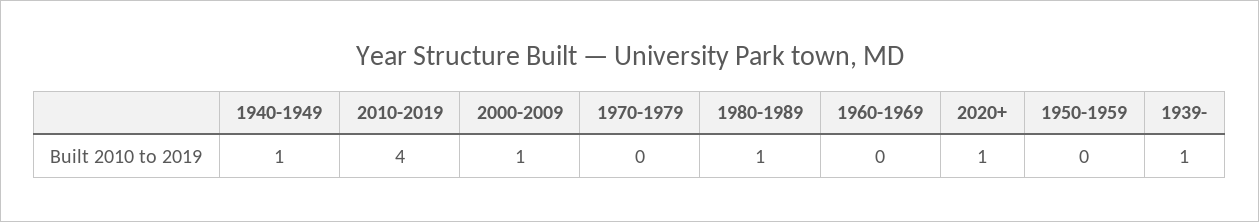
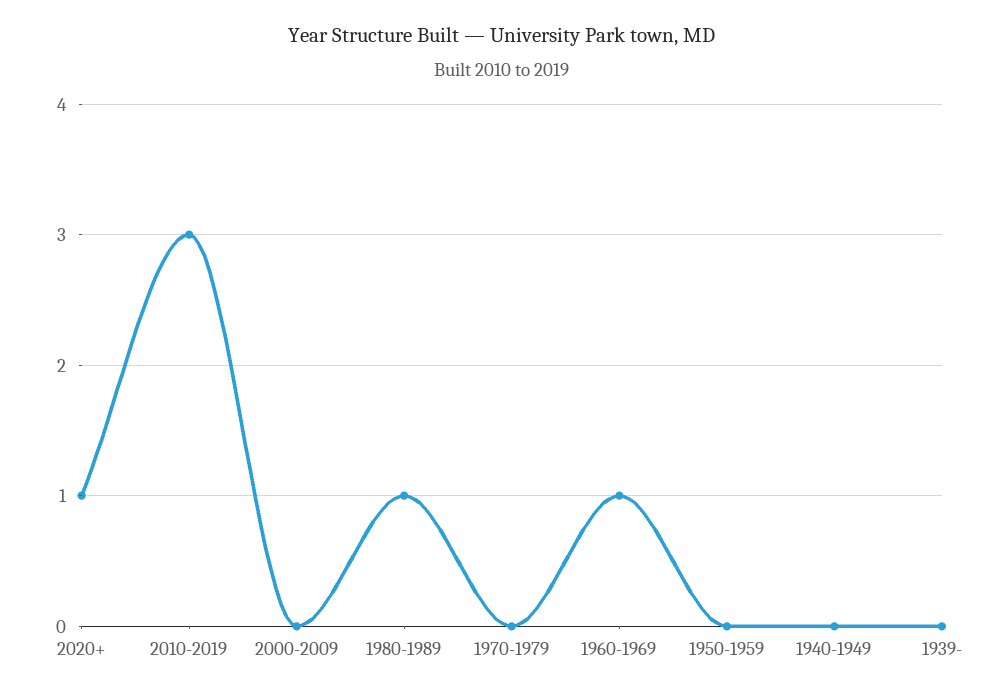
1940-1949: 1 -> 0
2010-2019: 4 -> 3
2000-2009: 1 -> 0
1960-1969: 0 -> 1
1939-: 1 -> 0

